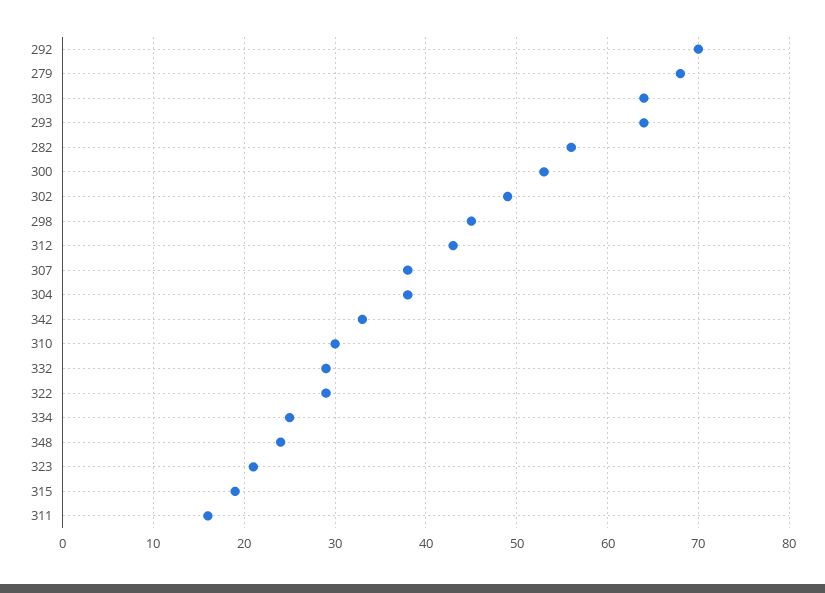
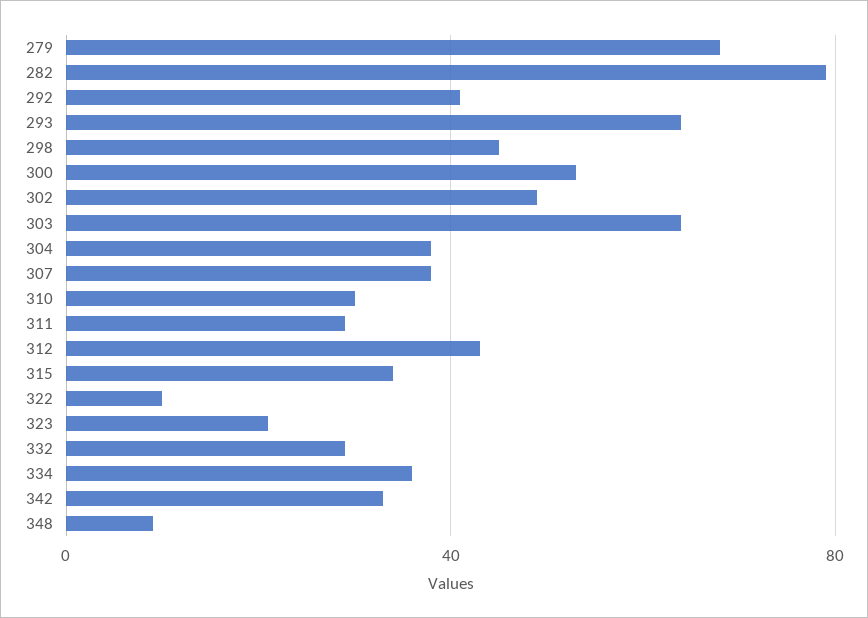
292: 70 -> 40
282: 56 -> 80
322: 29 -> 10
334: 25 -> 35
348: 24 -> 10
315: 19 -> 35
311: 16 -> 30

